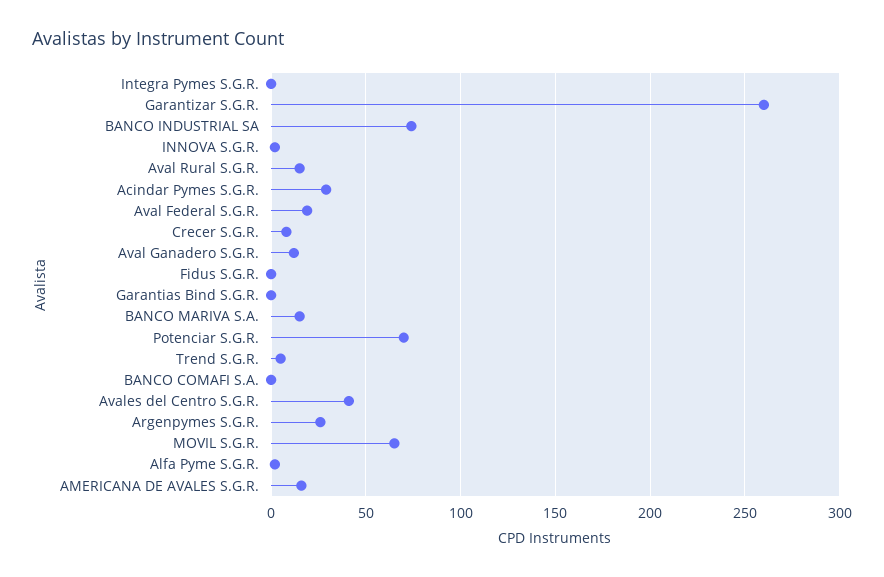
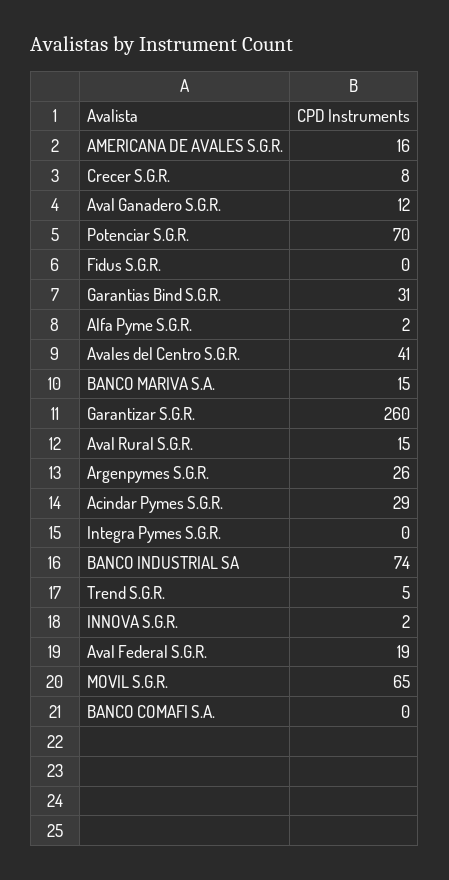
Garantias Bind S.G.R.: 0 -> 31

